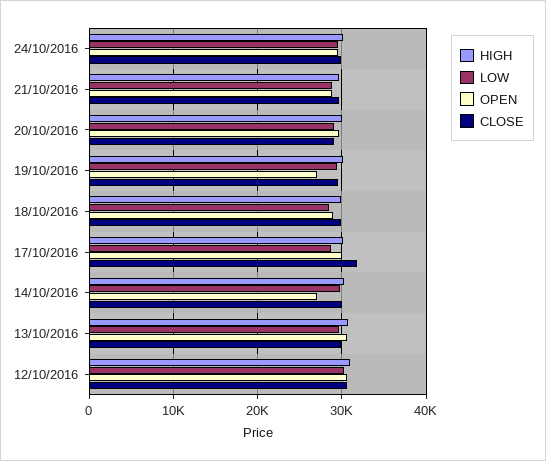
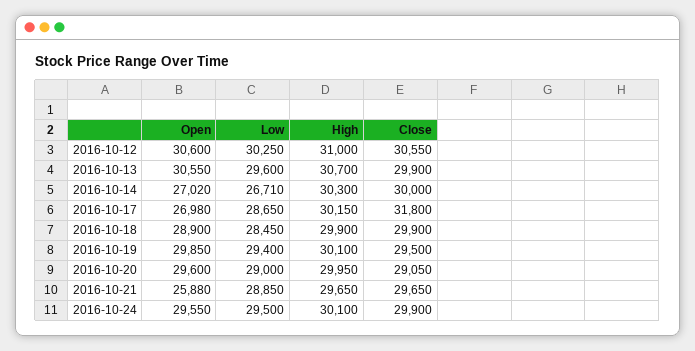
OPEN, 21/10/2016: 29000 -> 25880
OPEN, 19/10/2016: 27000 -> 29850
OPEN, 17/10/2016: 30000 -> 26980
LOW, 14/10/2016: 30000 -> 26710

